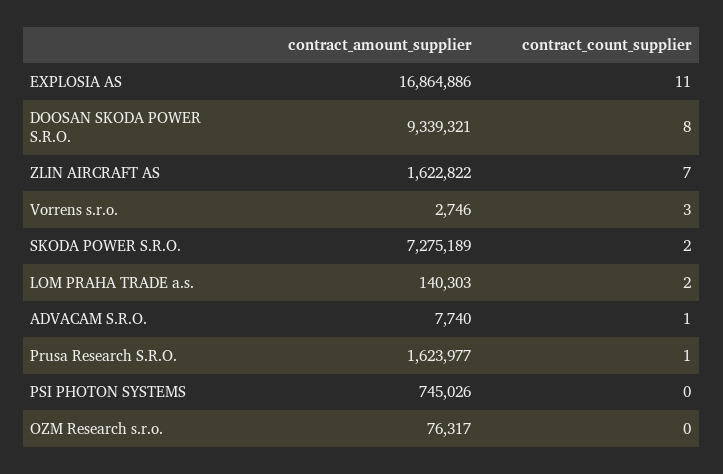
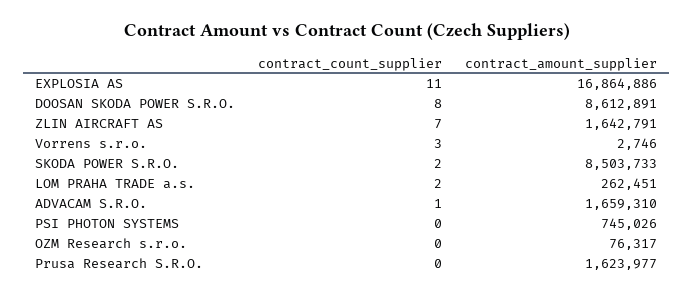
contract_amount_supplier, DOOSAN SKODA POWER S.R.O.: 9339321 -> 8612891
contract_amount_supplier, ZLIN AIRCRAFT AS: 1622822 -> 1642791
contract_amount_supplier, SKODA POWER S.R.O.: 7275189 -> 8503733
contract_amount_supplier, LOM PRAHA TRADE a.s.: 140303 -> 262451
contract_amount_supplier, ADVACAM S.R.O.: 7740 -> 1659310
contract_count_supplier, Prusa Research S.R.O.: 1 -> 0

